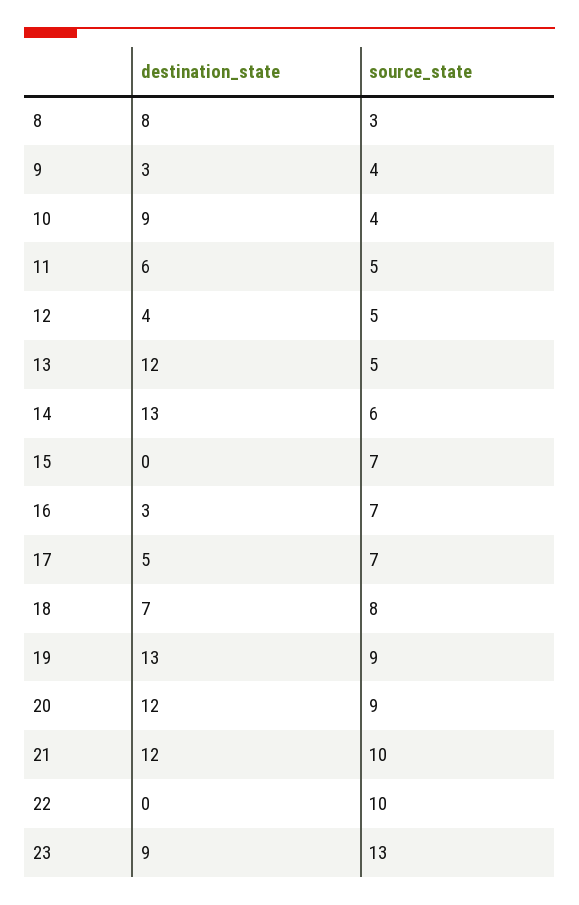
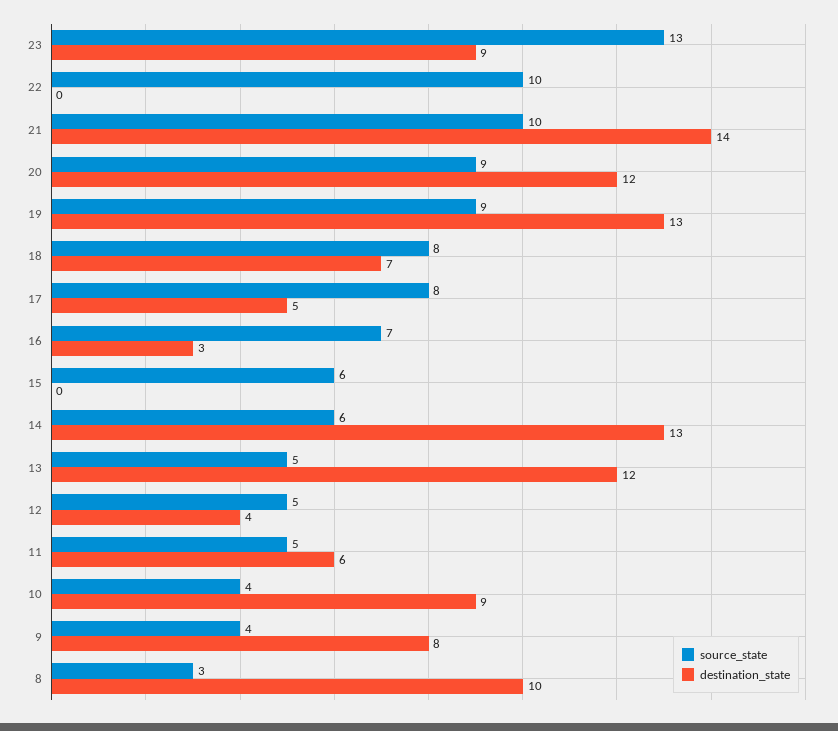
destination_state, 8: 8 -> 10
destination_state, 9: 3 -> 8
source_state, 15: 7 -> 6
source_state, 17: 7 -> 8
destination_state, 21: 12 -> 14

